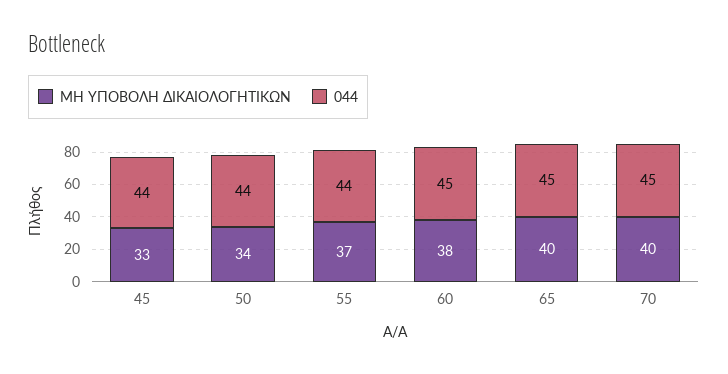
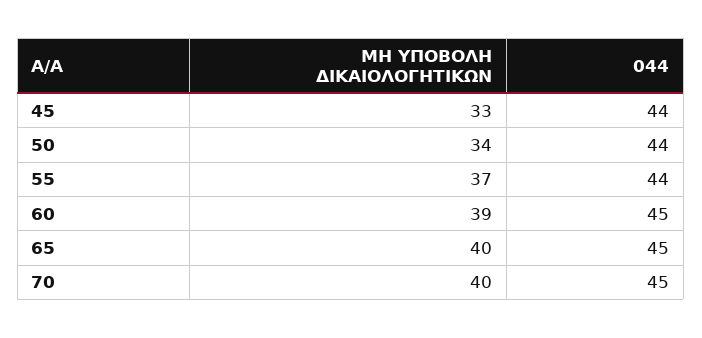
ΜΗ ΥΠΟΒΟΛΗ ΔΙΚΑΙΟΛΟΓΗΤΙΚΩΝ, 60: 38 -> 39

